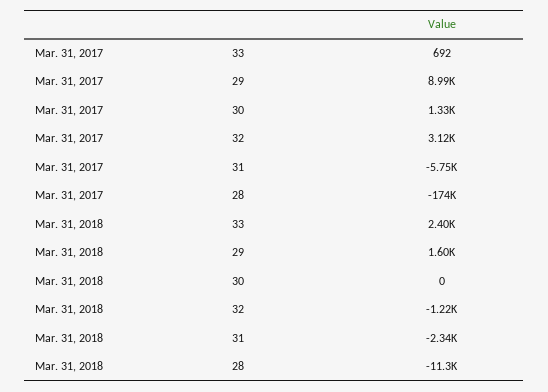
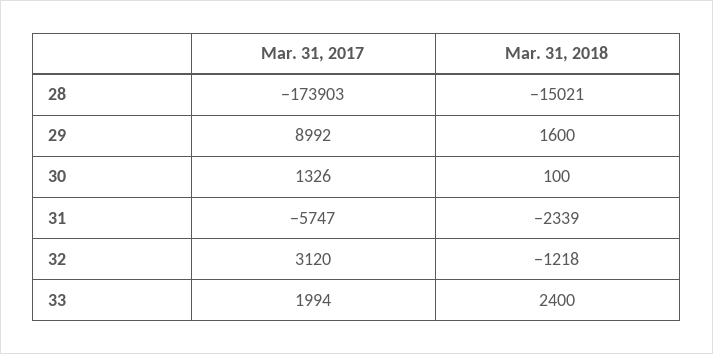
Mar. 31, 2017, 33: 692 -> 1994
Mar. 31, 2018, 30: 0 -> 100
Mar. 31, 2018, 28: -11300 -> -15021

